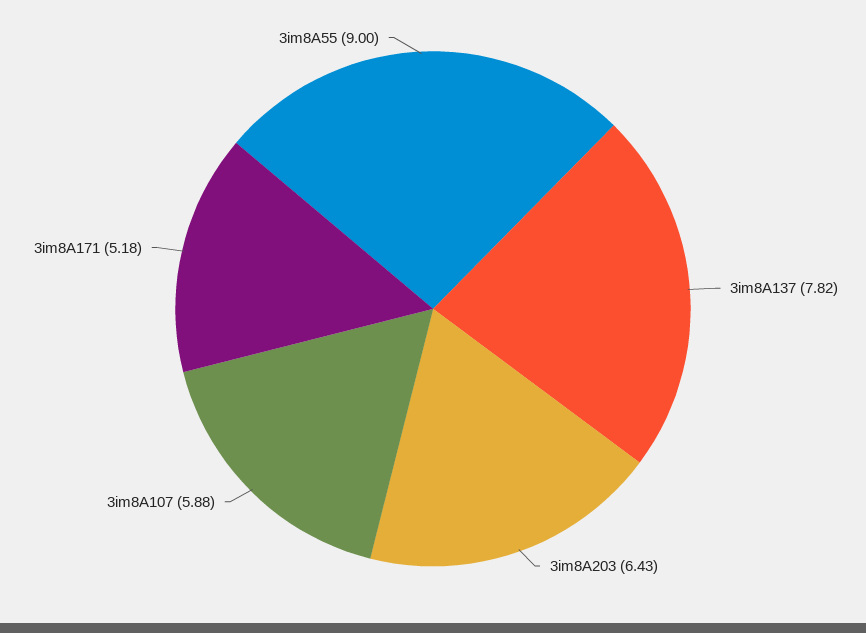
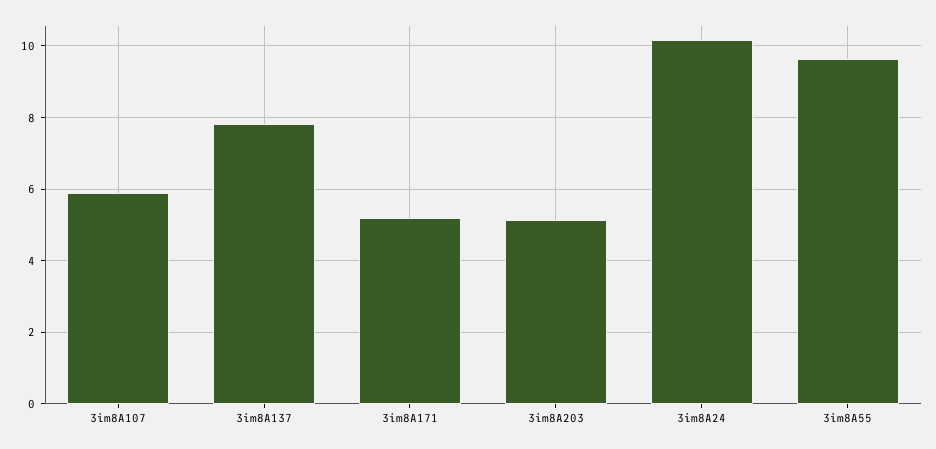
3im8A203: 6.43 -> 5.2
3im8A55: 9 -> 9.6
3im8A24: none -> 10.2

